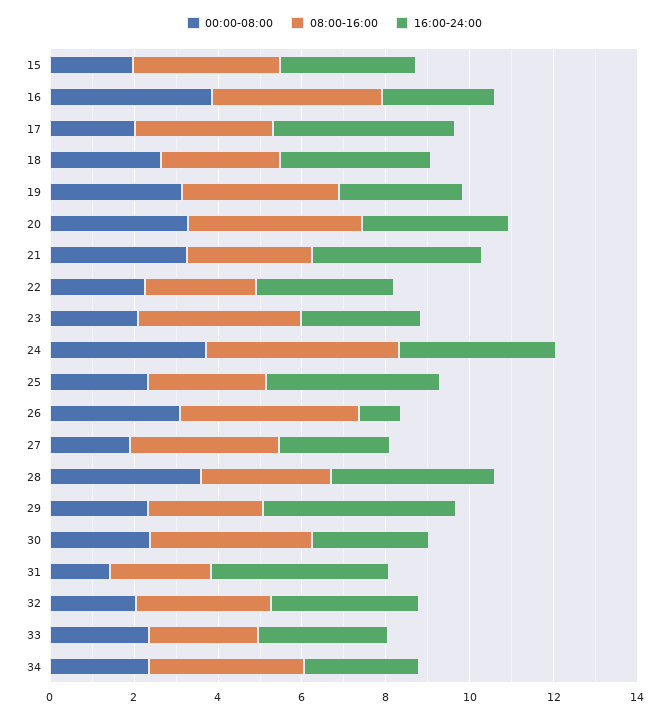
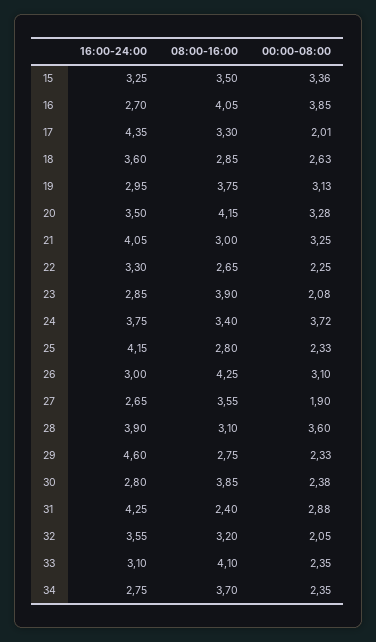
00:00-08:00, 15: 2 -> 3.36
08:00-16:00, 24: 4.5 -> 3.4
16:00-24:00, 26: 1 -> 3
00:00-08:00, 31: 1.5 -> 2.88
08:00-16:00, 33: 2.5 -> 4.1

